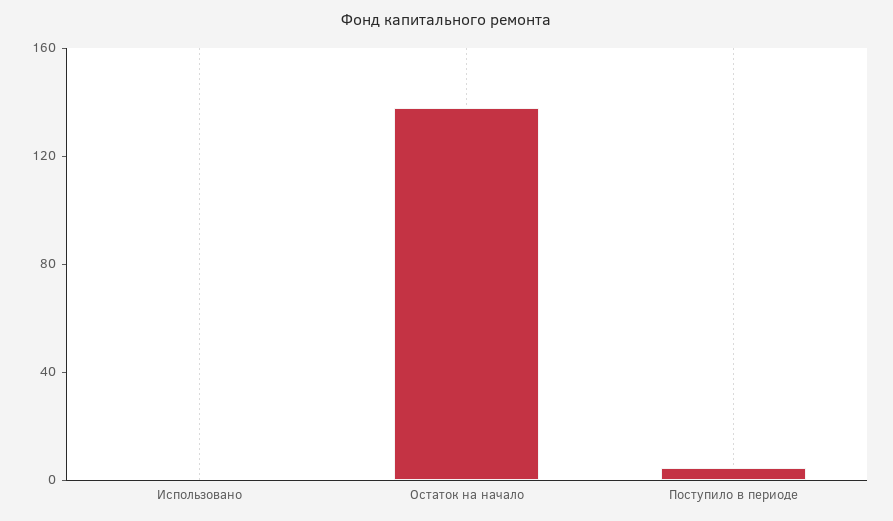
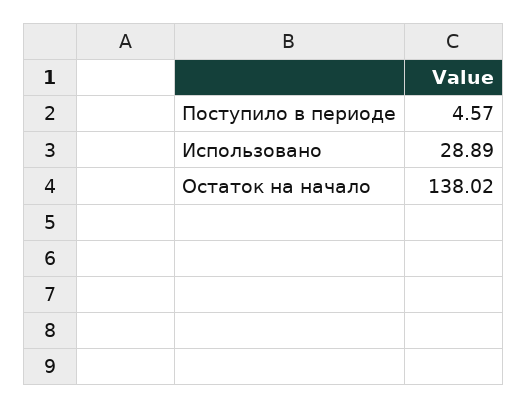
Использовано: 0 -> 28.89

